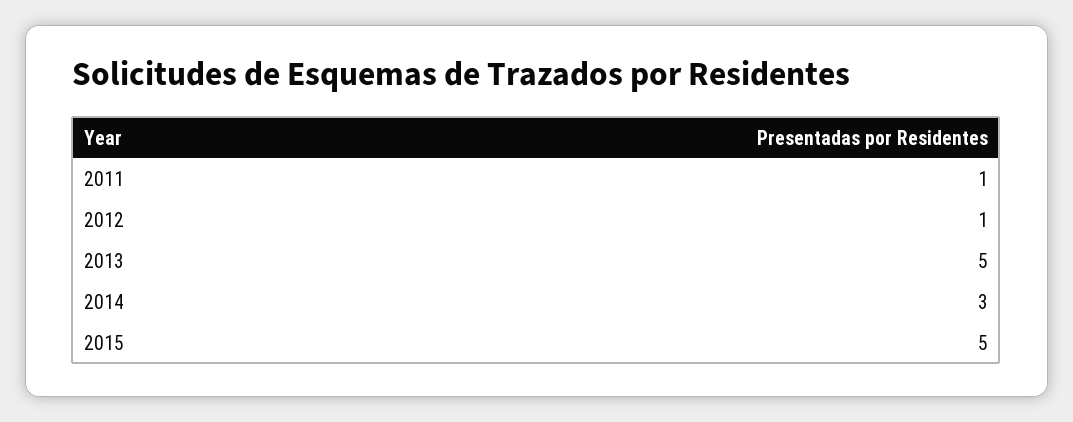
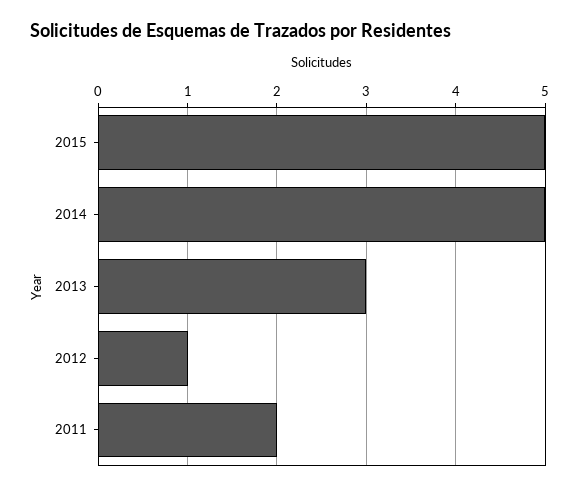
2011: 1 -> 2
2013: 5 -> 3
2014: 3 -> 5

